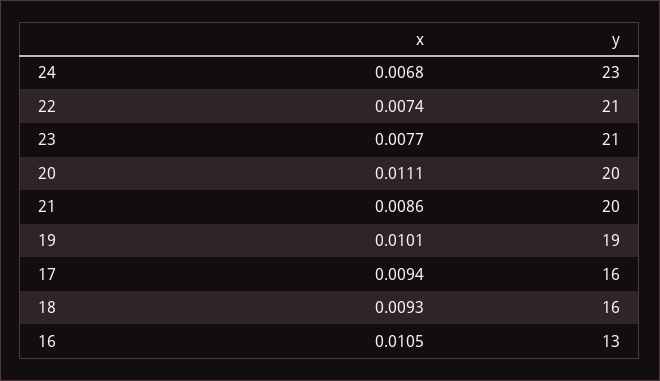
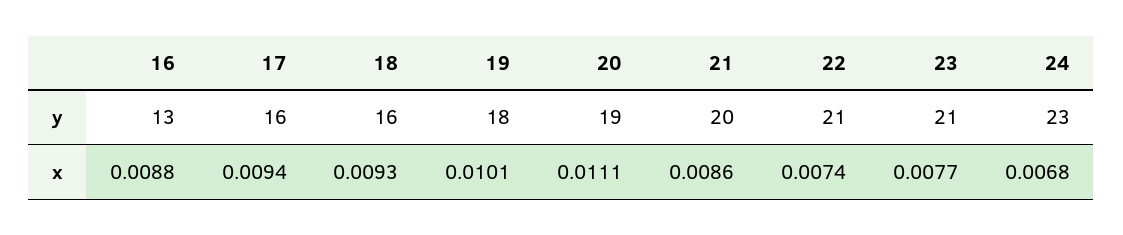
y, 20: 20 -> 19
y, 19: 19 -> 18
x, 16: 0.0105 -> 0.0088

